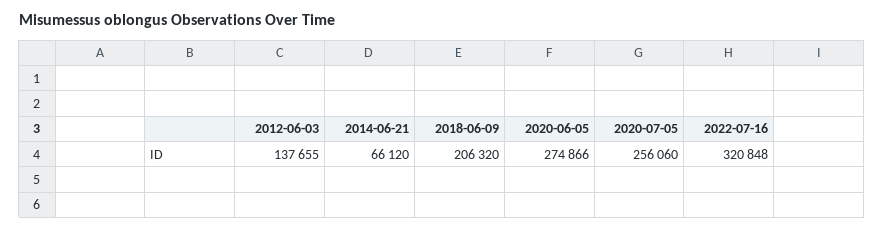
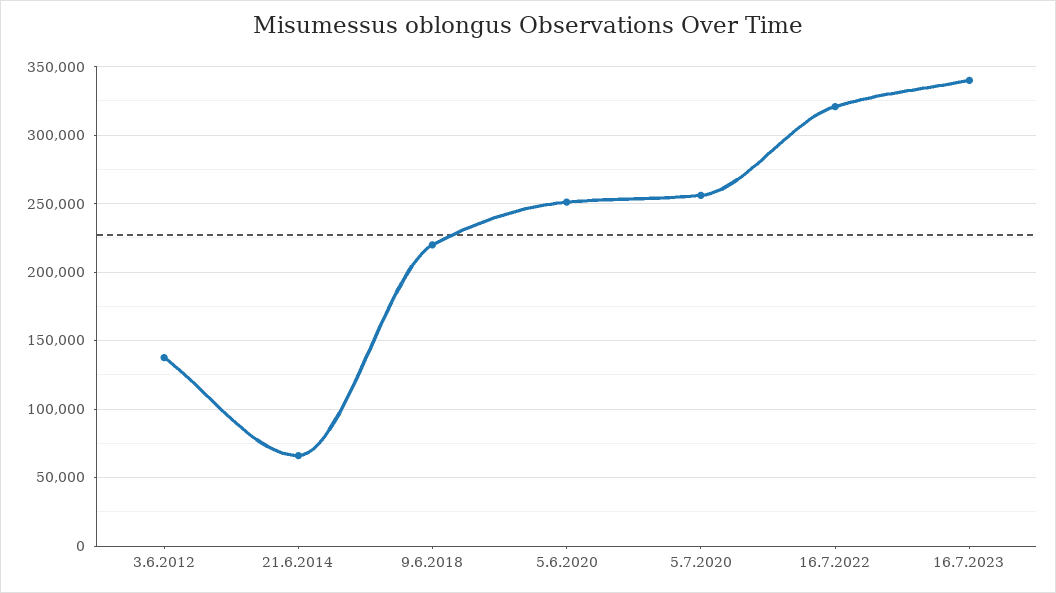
2018-06-09: 206320 -> 220000
2020-06-05: 274866 -> 250000
16.7.2023: none -> 340000

